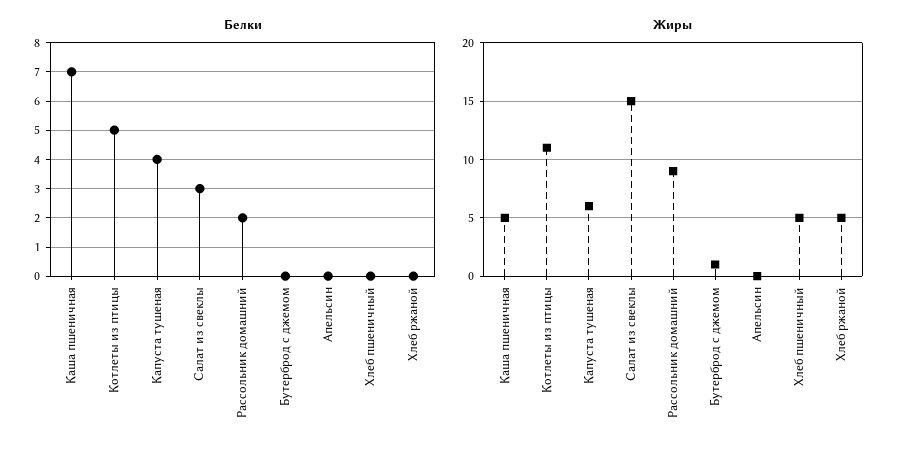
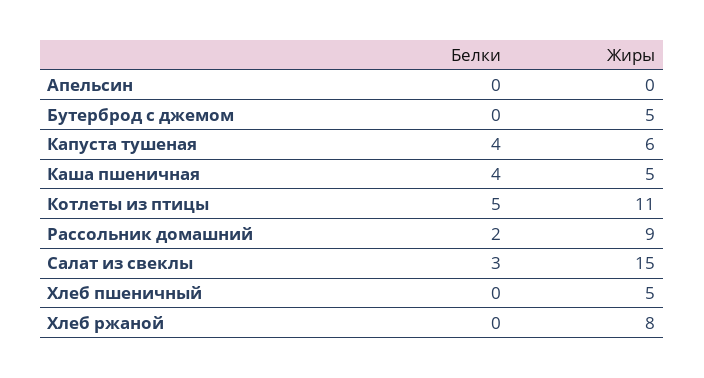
Белки, Каша пшеничная: 7 -> 4
Жиры, Бутерброд с джемом: 1 -> 5
Жиры, Хлеб ржаной: 5 -> 8

